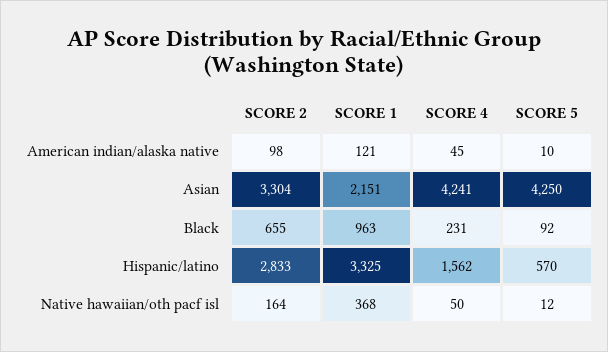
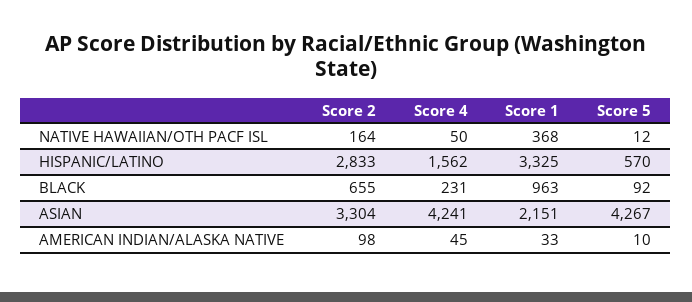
SCORE 1, American indian/alaska native: 121 -> 33
SCORE 5, Asian: 4250 -> 4267

